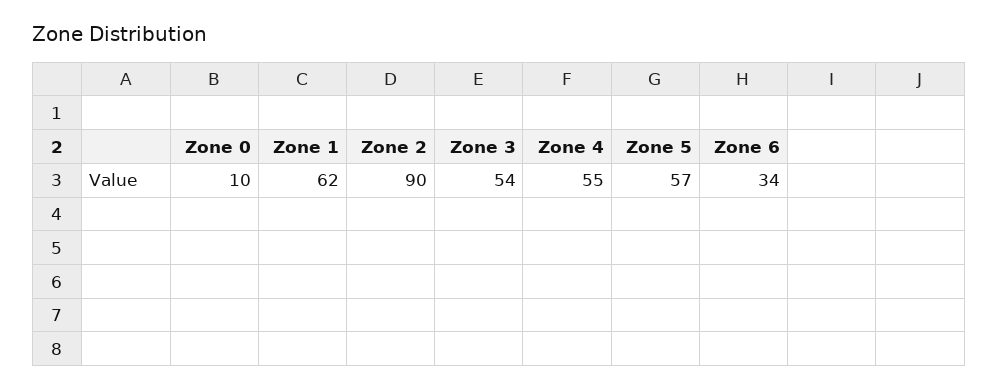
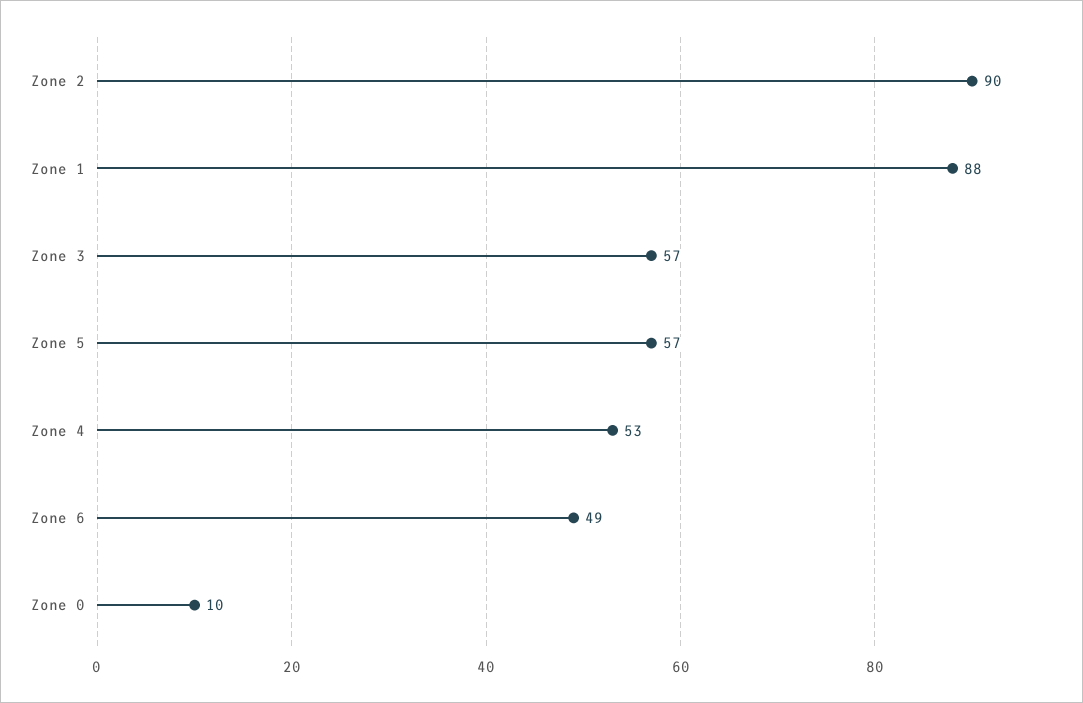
Zone 1: 62 -> 88
Zone 3: 54 -> 57
Zone 4: 55 -> 53
Zone 6: 34 -> 49

